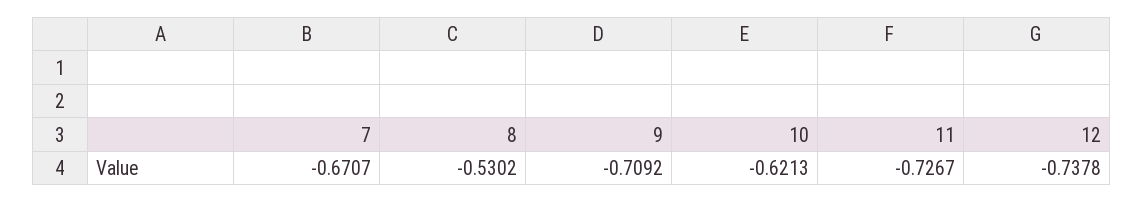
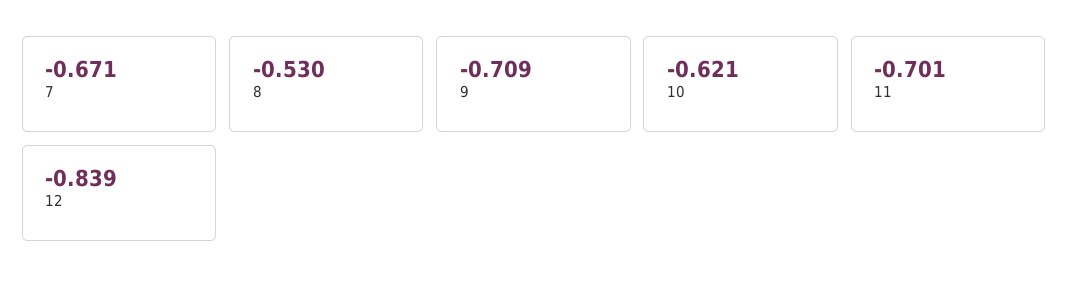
11: -0.7267 -> -0.701
12: -0.7378 -> -0.839

